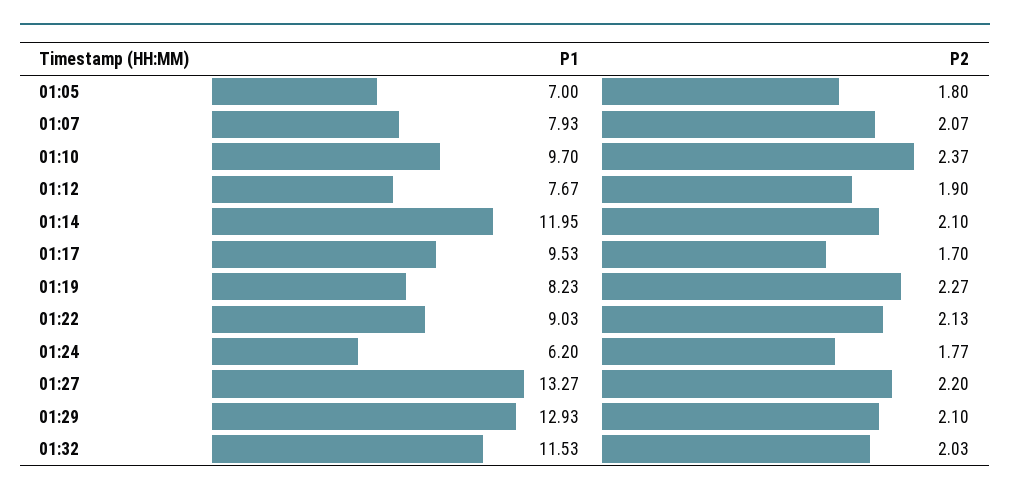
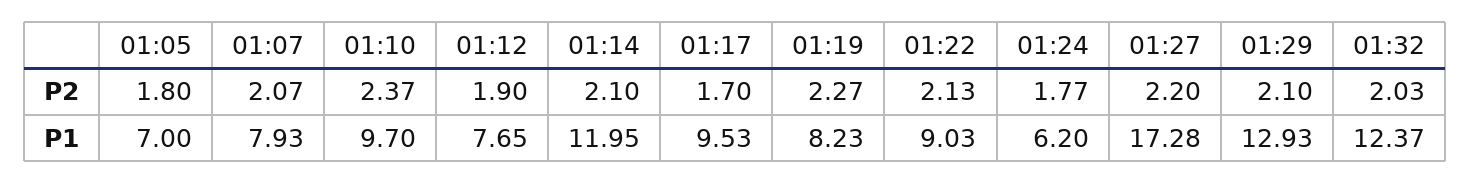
P1, 01:12: 7.67 -> 7.65
P1, 01:27: 13.27 -> 17.28
P1, 01:32: 11.53 -> 12.37

